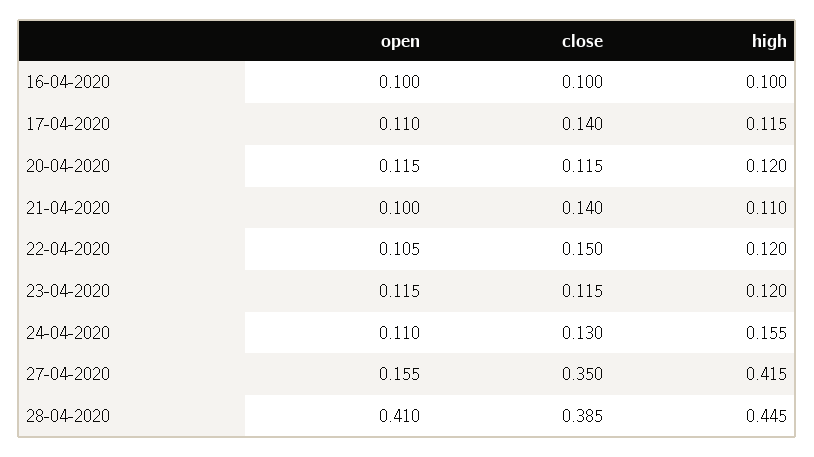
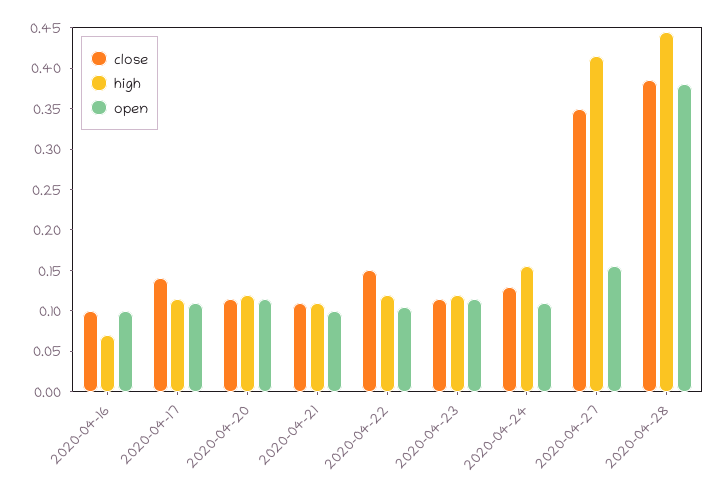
high, 16-04-2020: 0.1 -> 0.07
close, 21-04-2020: 0.14 -> 0.11
open, 28-04-2020: 0.41 -> 0.38

